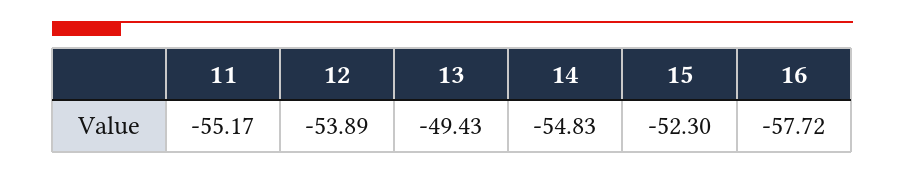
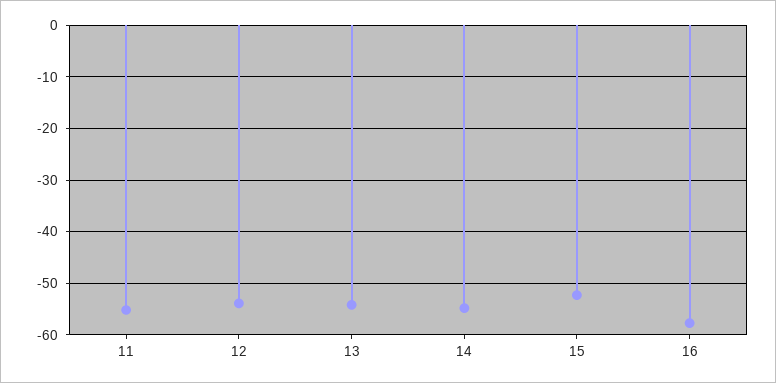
13: -49.43 -> -54

